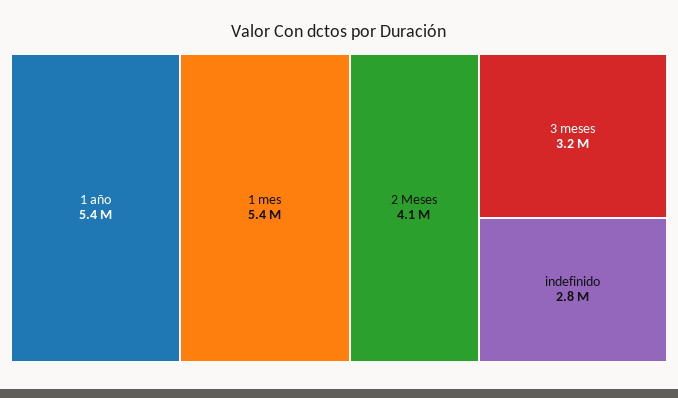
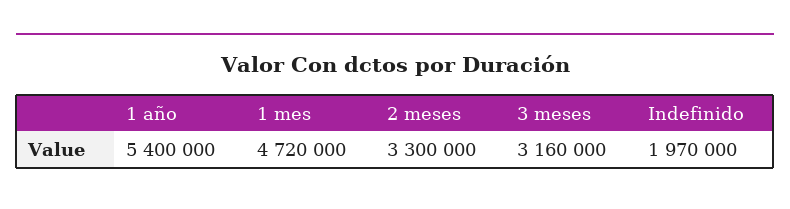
1 mes: 5400000 -> 4720000
2 Meses: 4100000 -> 3300000
indefinido: 2800000 -> 1970000

